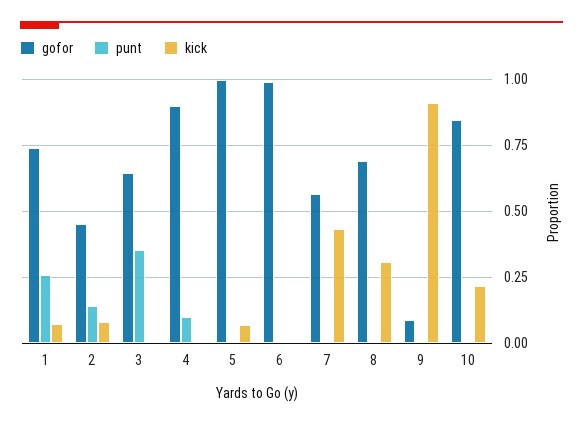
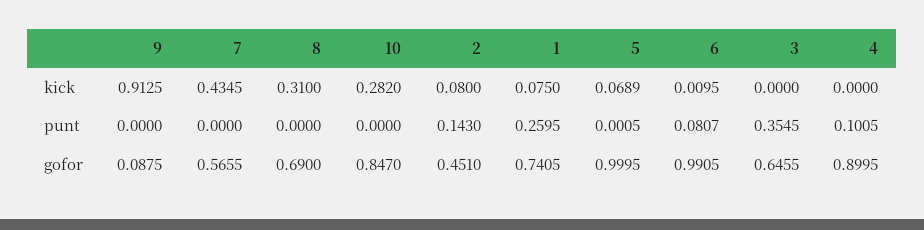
punt, 6: 0 -> 0.0807
kick, 10: 0.225 -> 0.282

